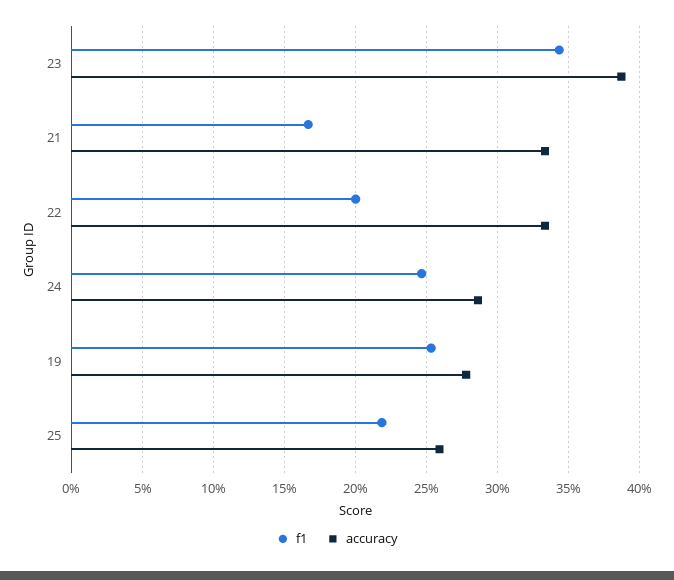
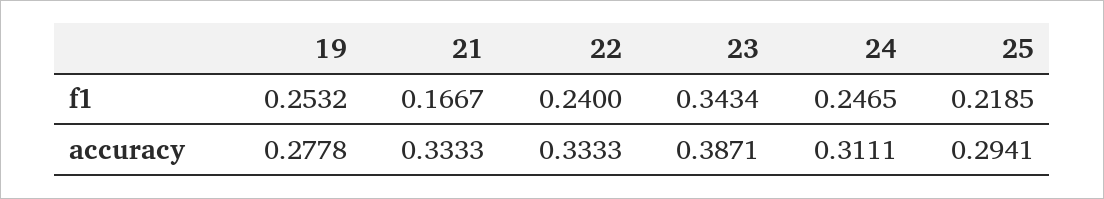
f1, 22: 0.2 -> 0.24
accuracy, 24: 0.285 -> 0.3111
accuracy, 25: 0.26 -> 0.2941

